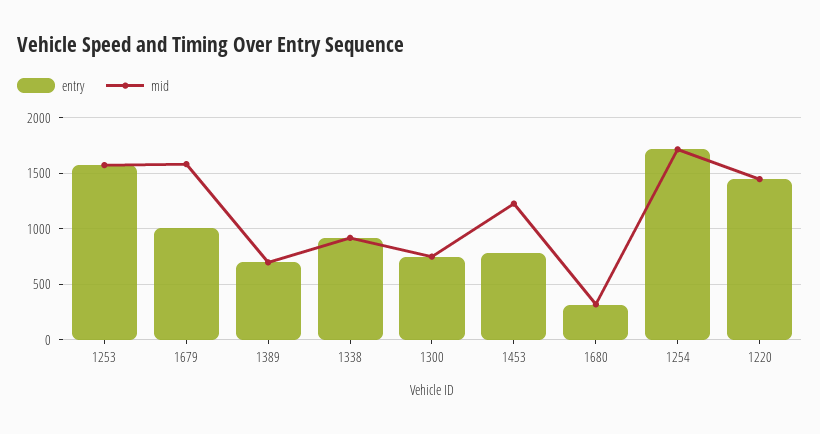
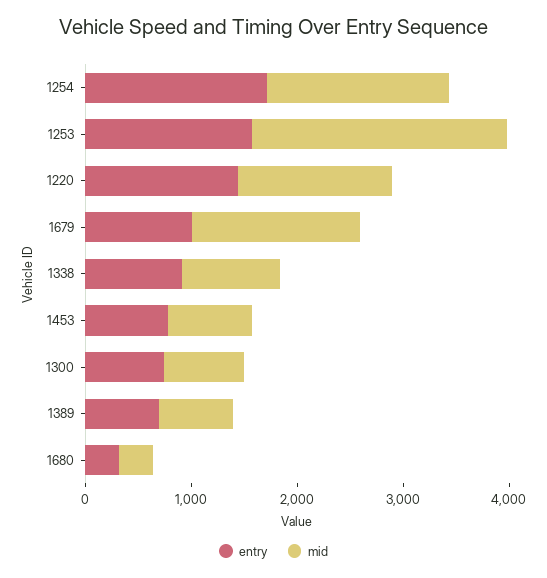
mid, 1253: 1600 -> 2400
mid, 1453: 1200 -> 800

